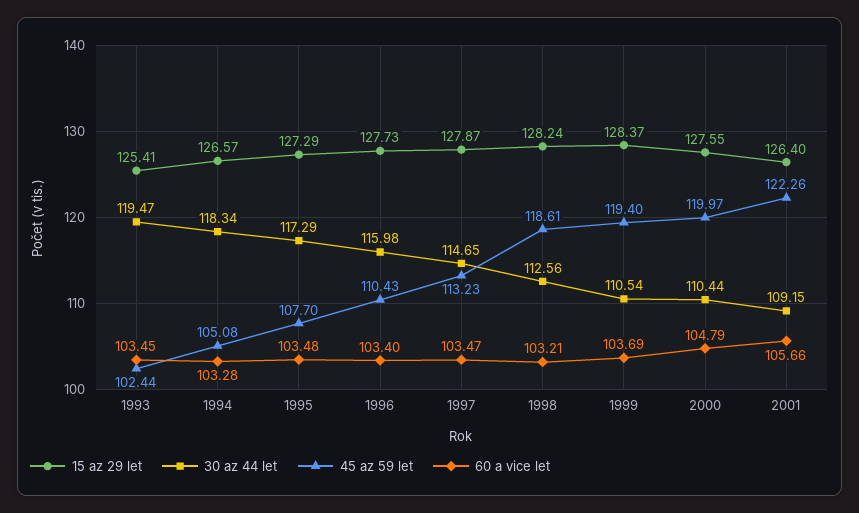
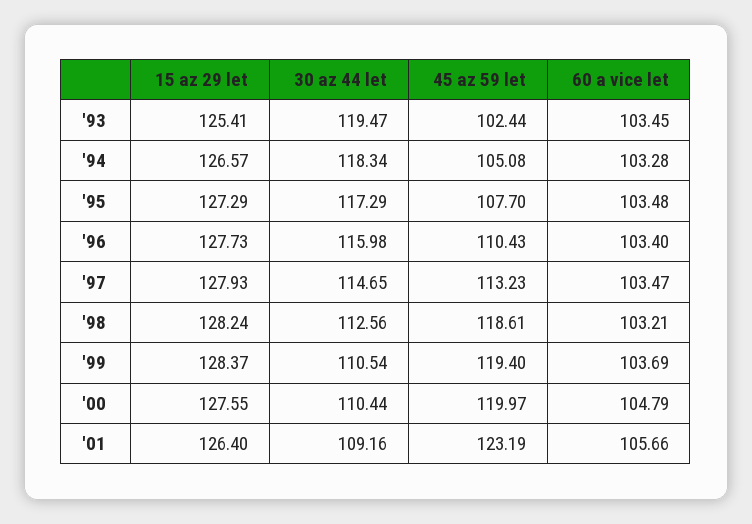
15 az 29 let, 1997: 127.87 -> 127.93
30 az 44 let, 2001: 109.15 -> 109.16
45 az 59 let, 2001: 122.26 -> 123.19

